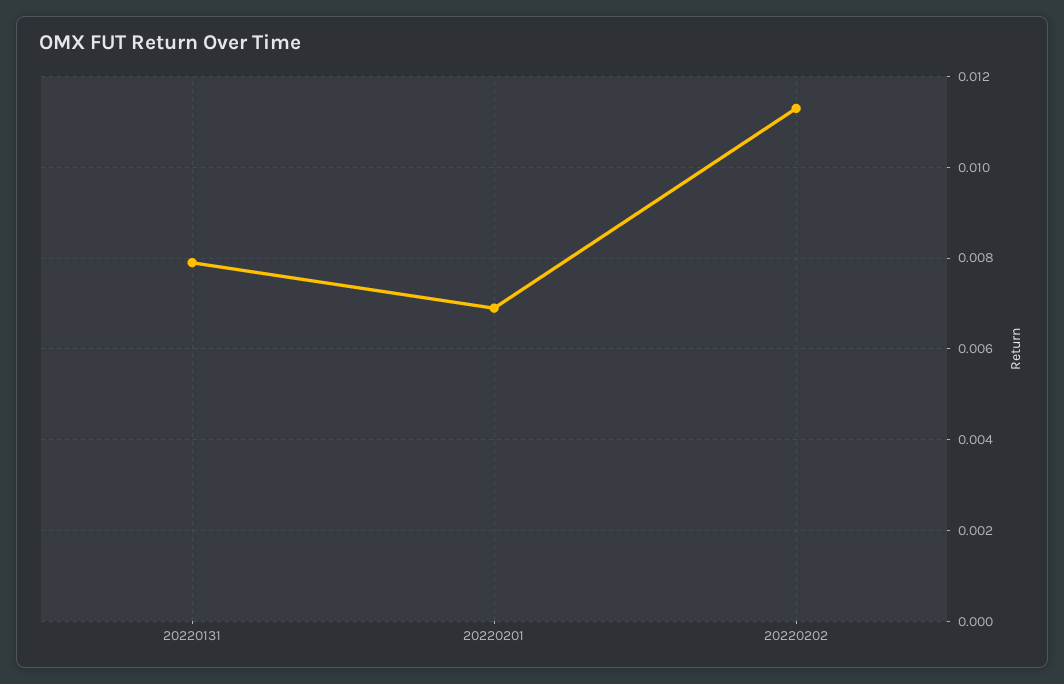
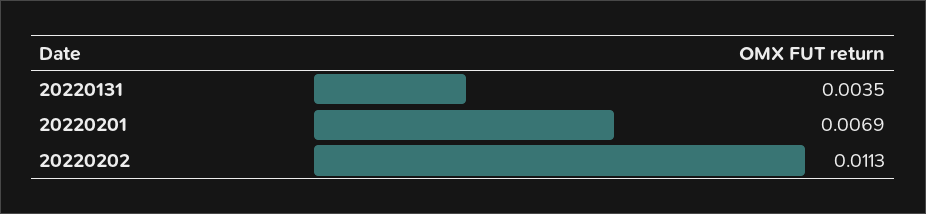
20220131: 0.008 -> 0.0035

